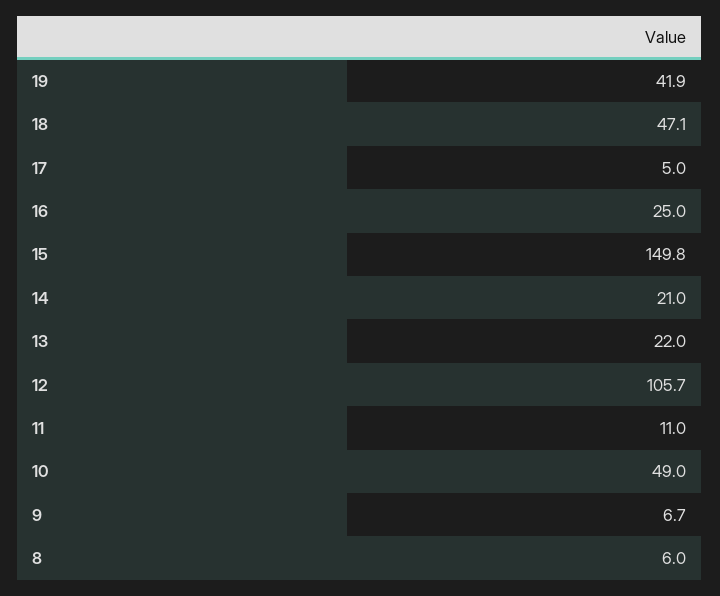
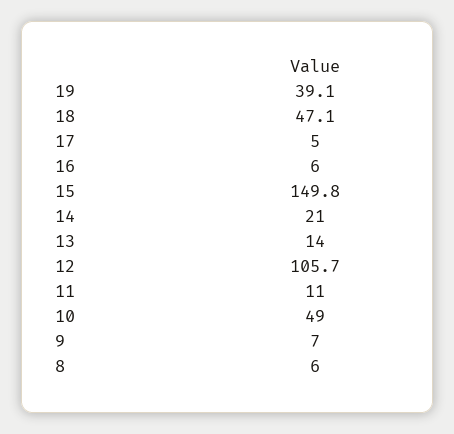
19: 41.9 -> 39.1
16: 25 -> 6
13: 22 -> 14
9: 6.7 -> 7

